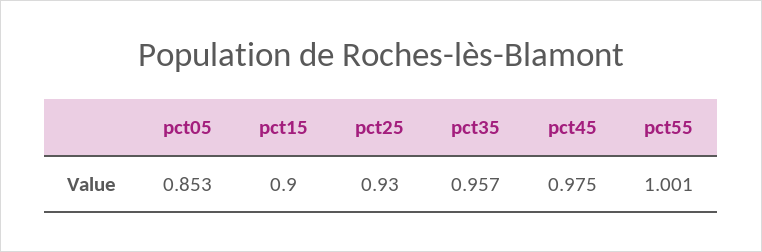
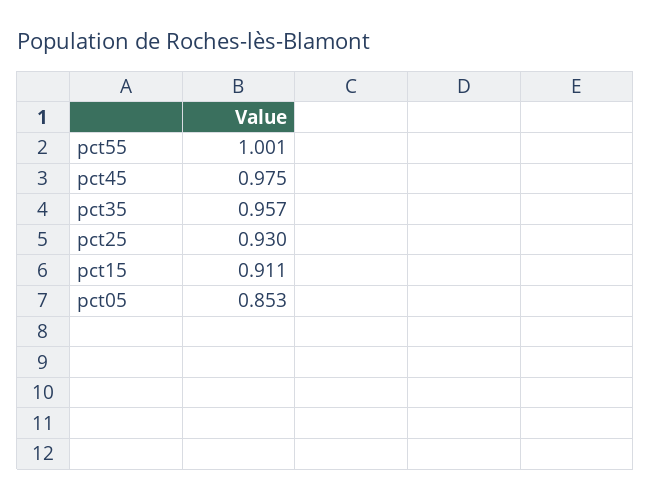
pct15: 0.9 -> 0.911

